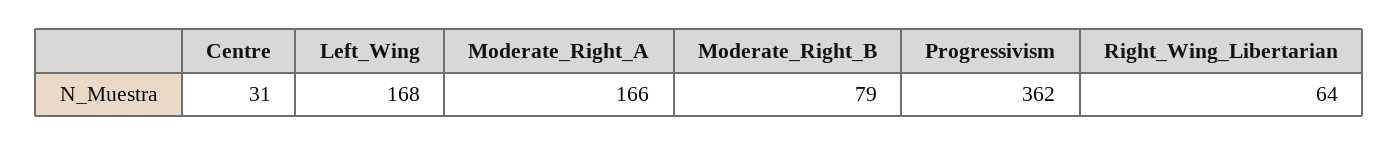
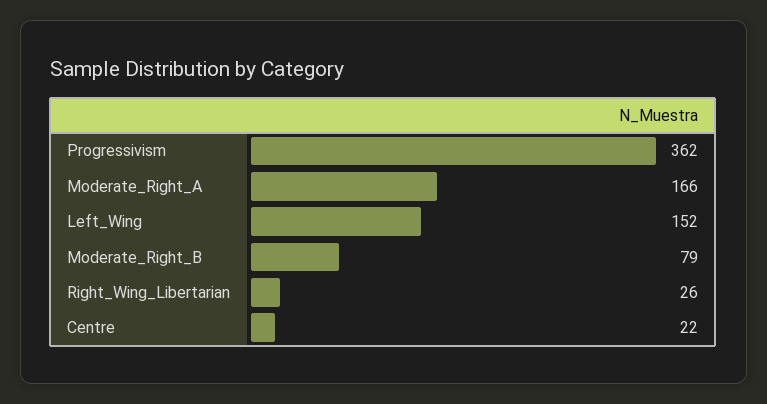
Centre: 31 -> 22
Left_Wing: 168 -> 152
Right_Wing_Libertarian: 64 -> 26

